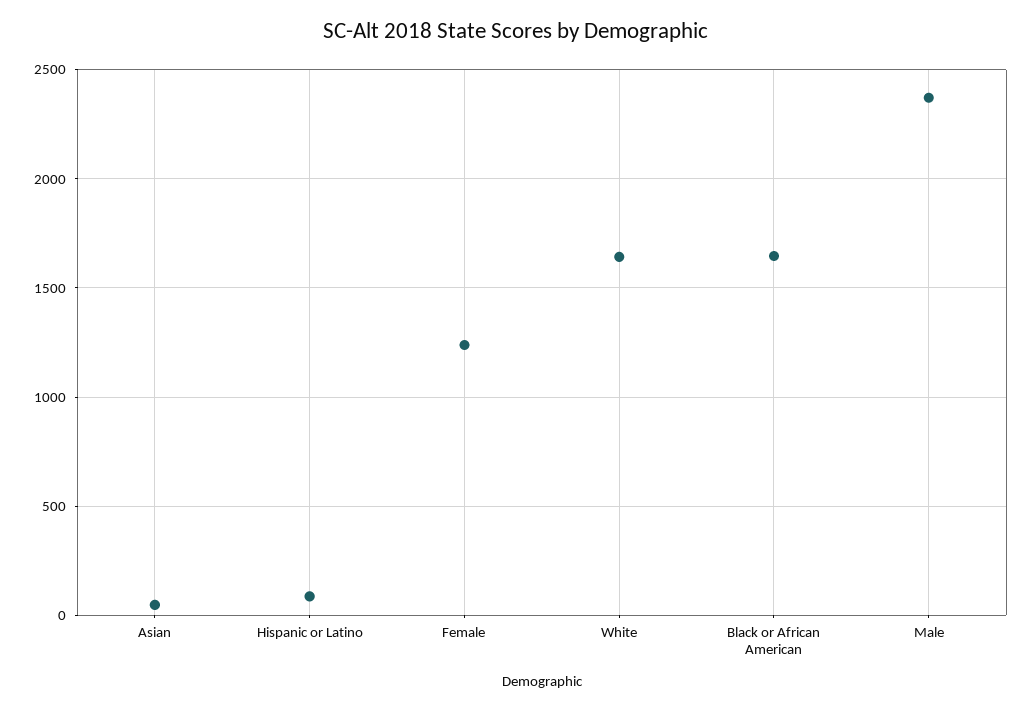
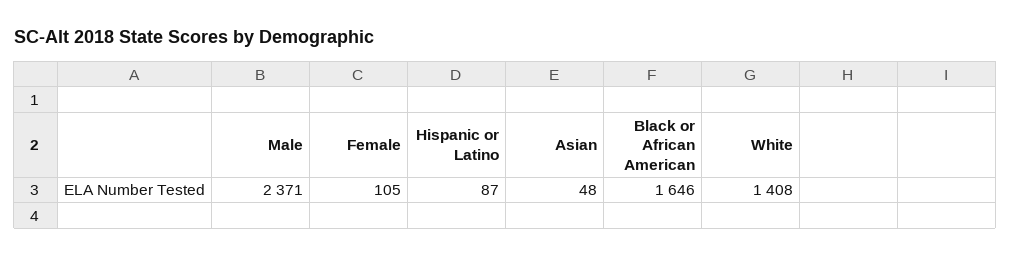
Female: 1250 -> 105
White: 1650 -> 1408

